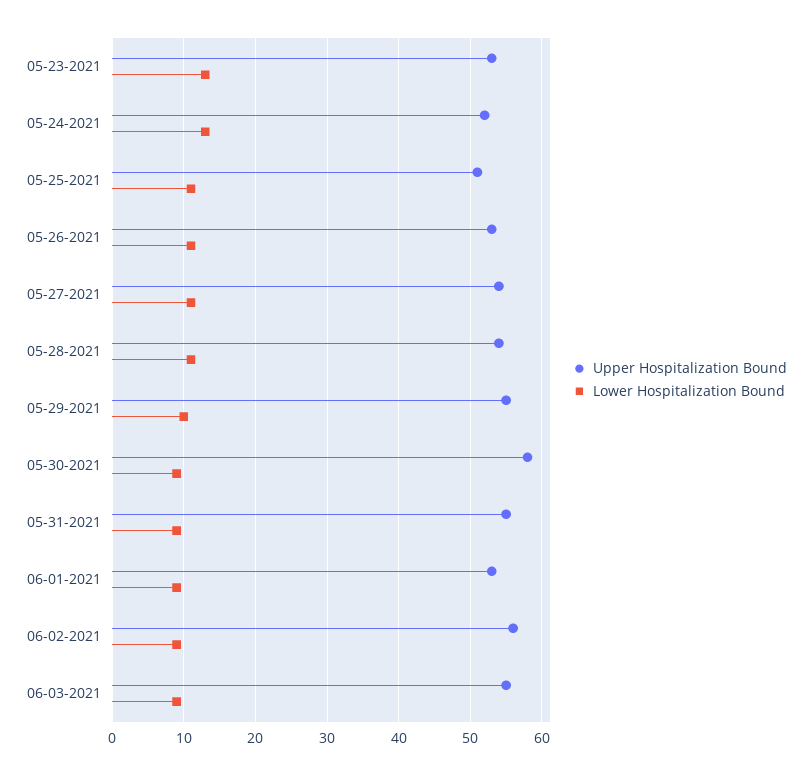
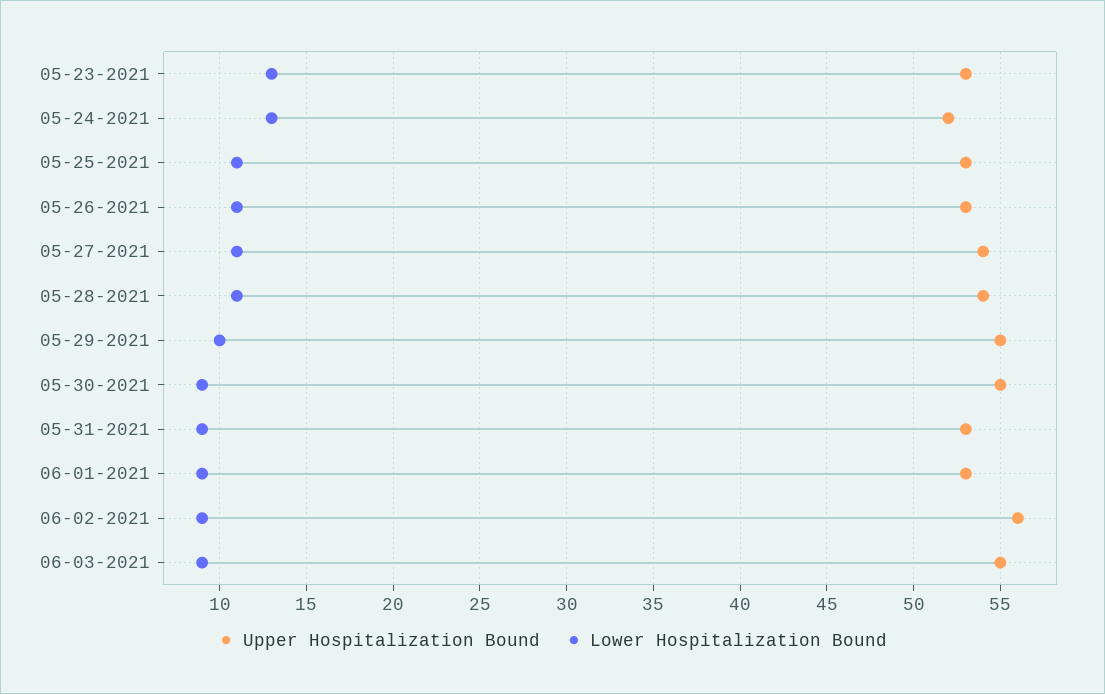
Upper Hospitalization Bound, 05-25-2021: 51 -> 53
Upper Hospitalization Bound, 05-30-2021: 58 -> 55
Upper Hospitalization Bound, 05-31-2021: 55 -> 53

